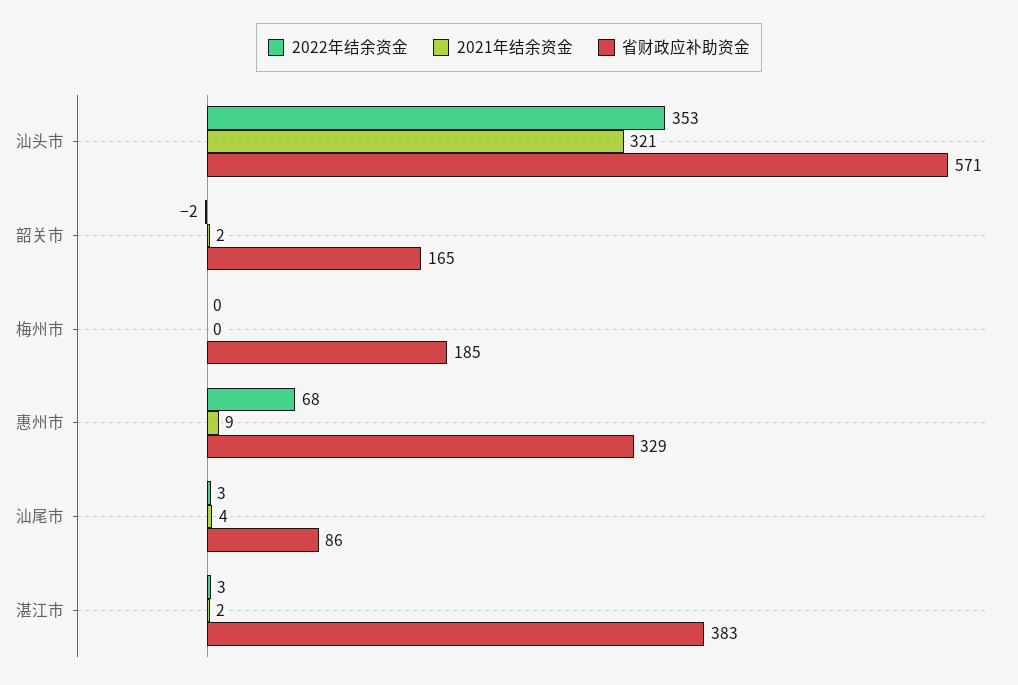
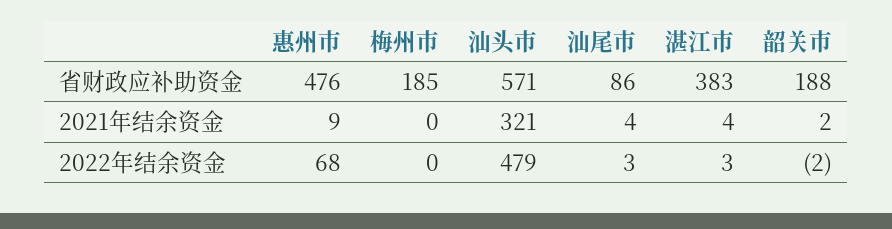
2022年结余资金, 汕头市: 353 -> 479
省财政应补助资金, 韶关市: 165 -> 188
省财政应补助资金, 惠州市: 329 -> 476
2021年结余资金, 湛江市: 2 -> 4

